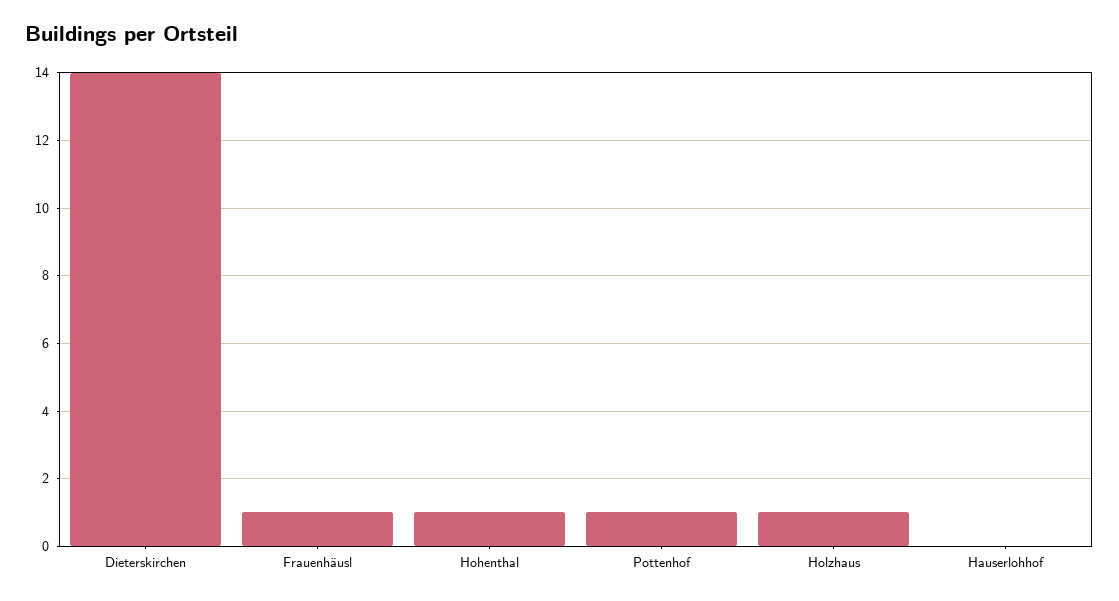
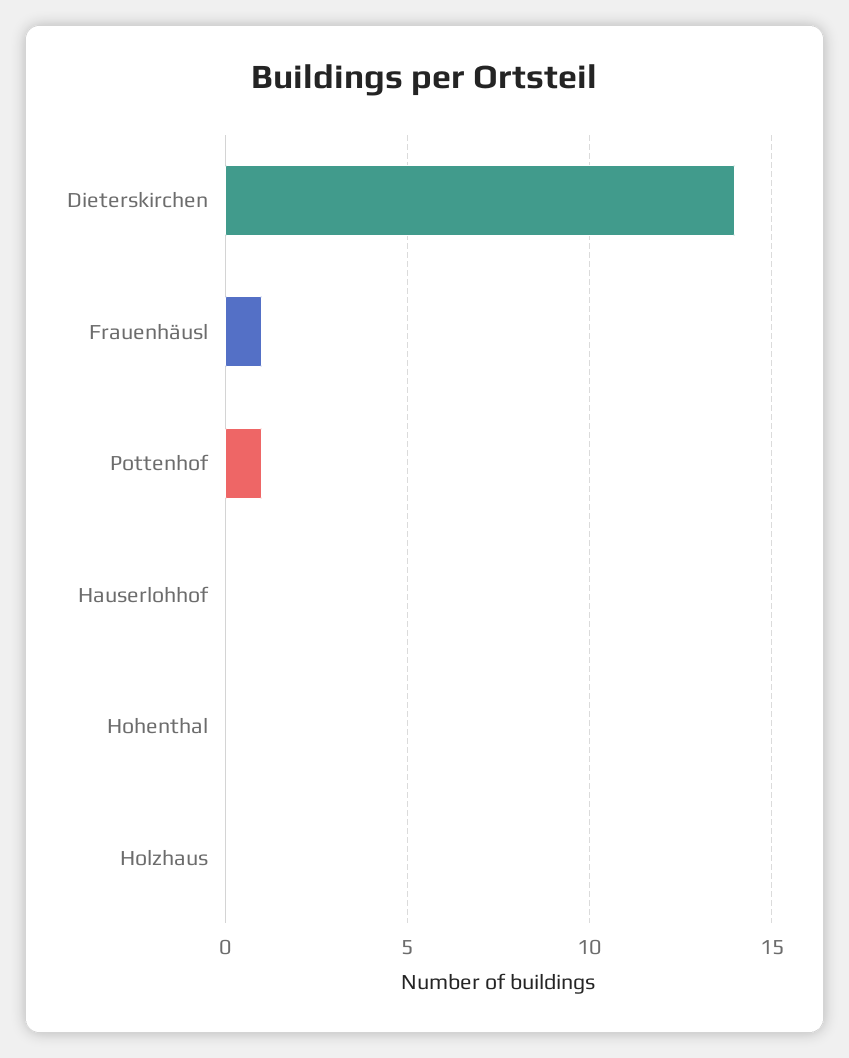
Hohenthal: 1 -> 0
Holzhaus: 1 -> 0

